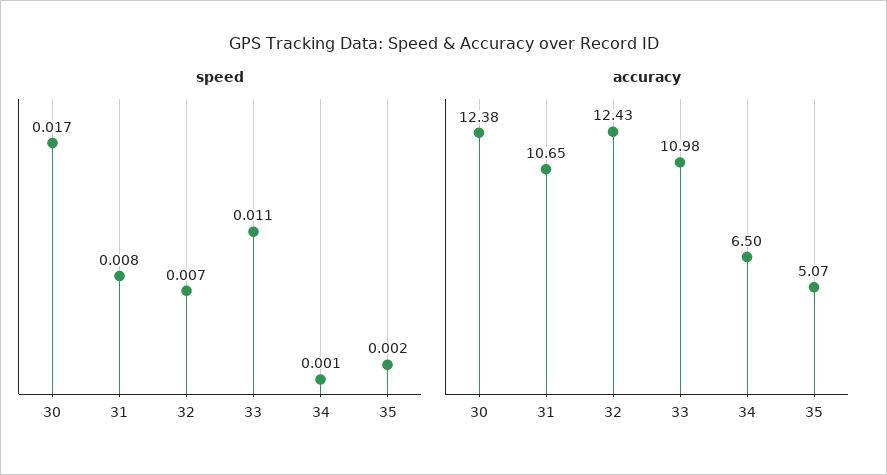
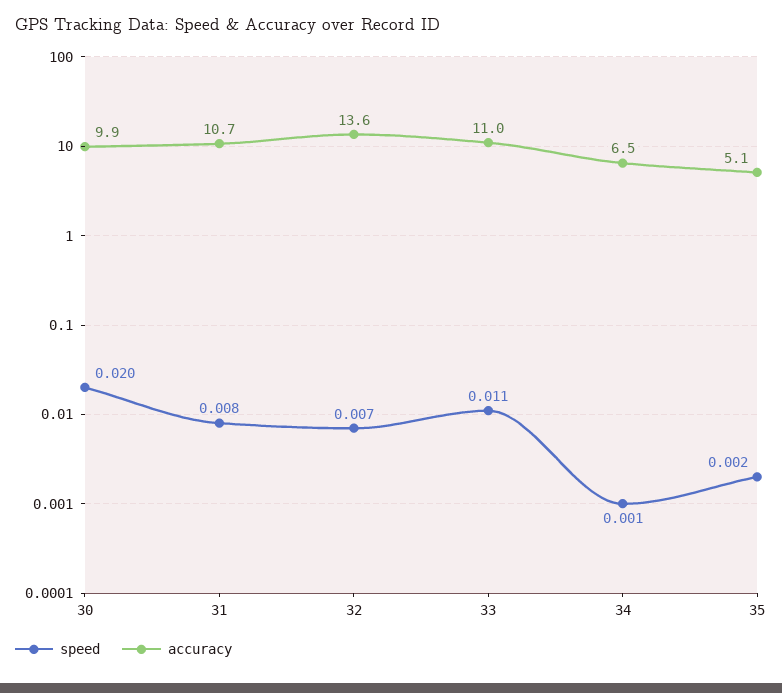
speed, 30: 0.017 -> 0.02
accuracy, 30: 12.38 -> 9.9
accuracy, 32: 12.43 -> 13.6

